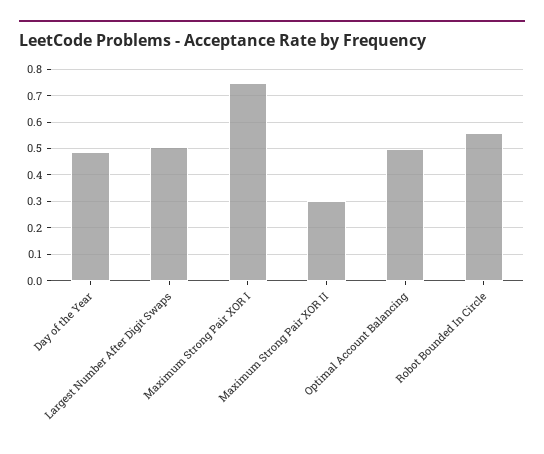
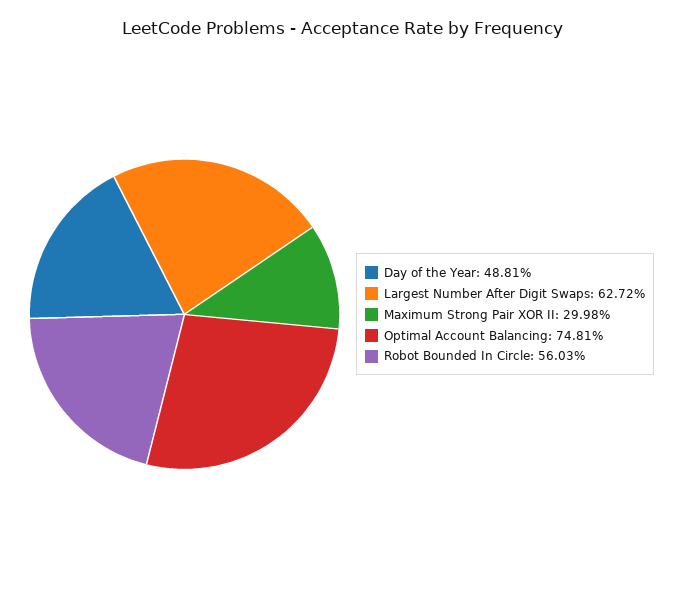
Largest Number After Digit Swaps: 0.5 -> 0.6272
Maximum Strong Pair XOR I: 0.75 -> none
Optimal Account Balancing: 0.5 -> 0.7481

